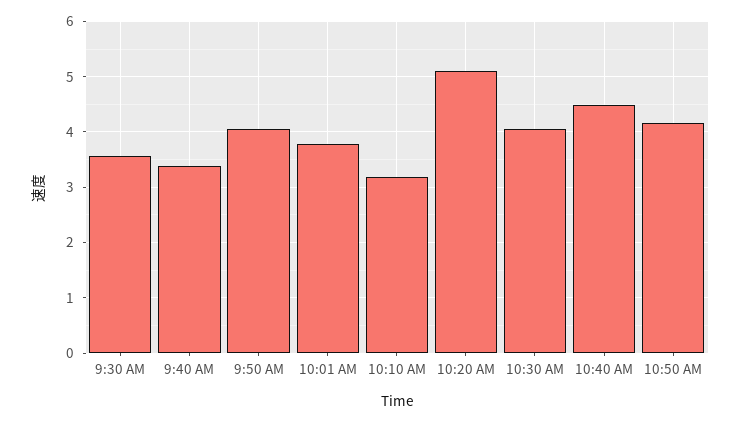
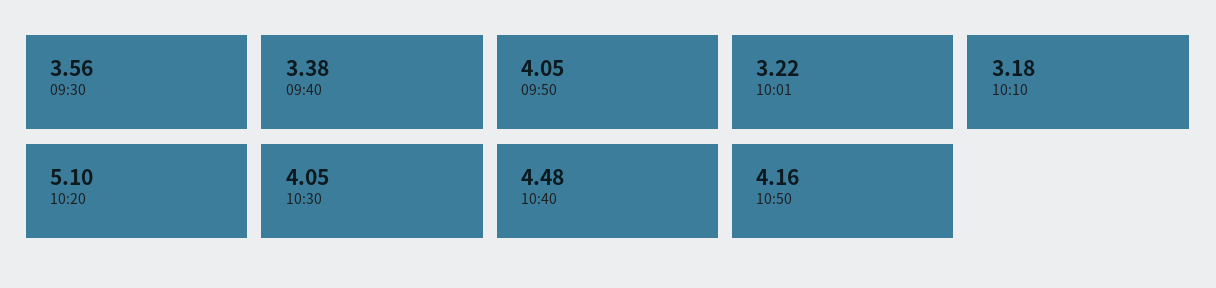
10:01 AM: 3.8 -> 3.22

